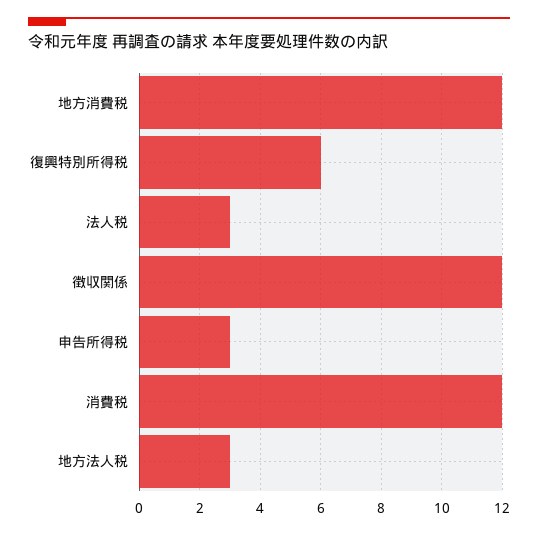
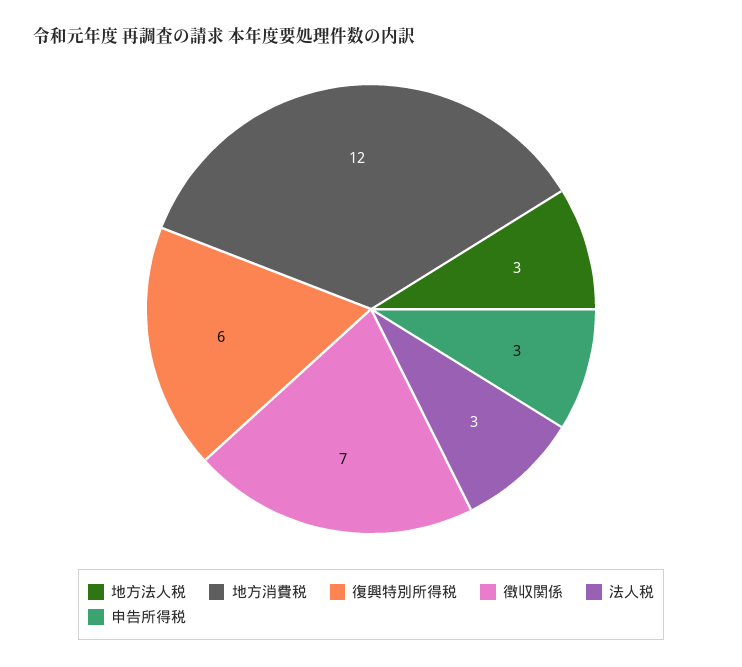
徴収関係: 12 -> 7
消費税: 12 -> none

